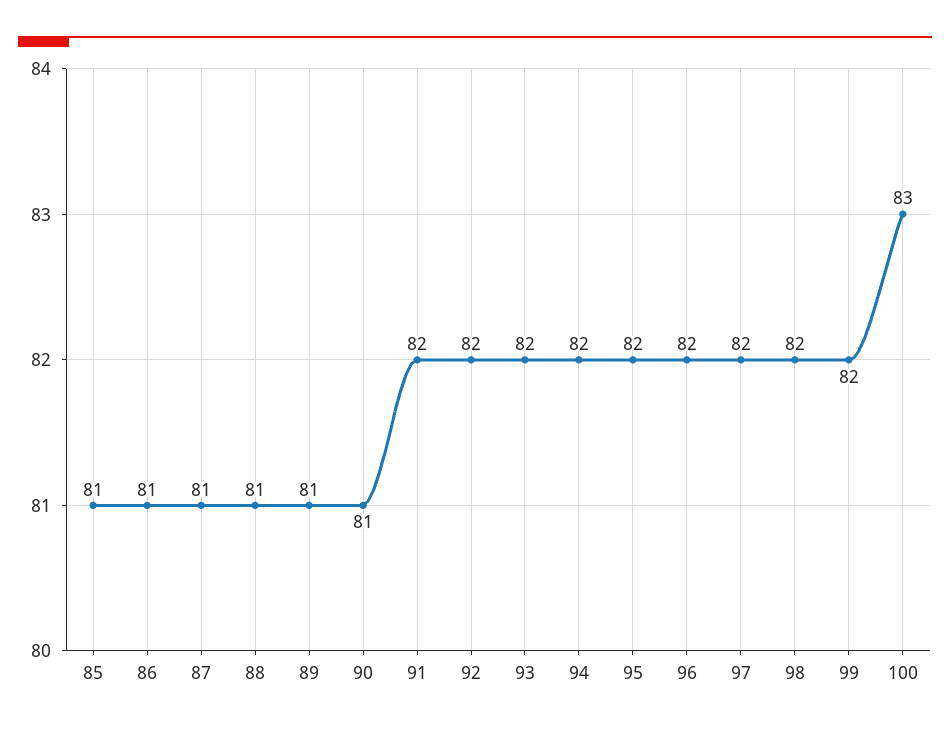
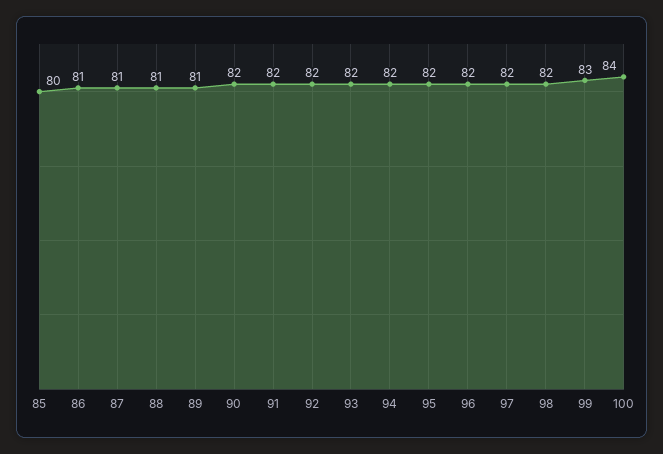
85: 81 -> 80
90: 81 -> 82
99: 82 -> 83
100: 83 -> 84

